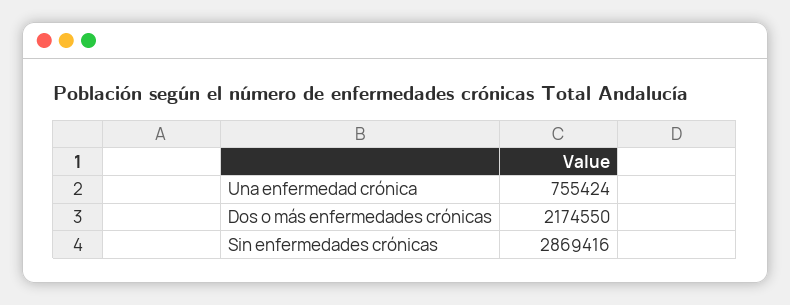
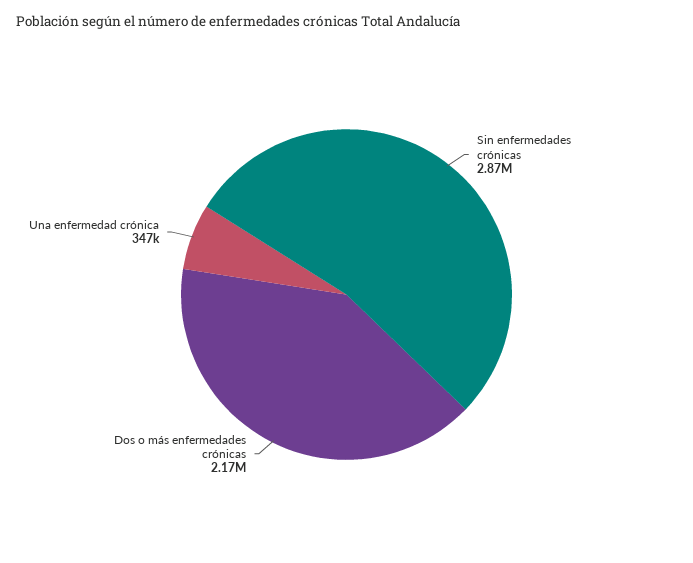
Una enfermedad crónica: 755424 -> 347000

